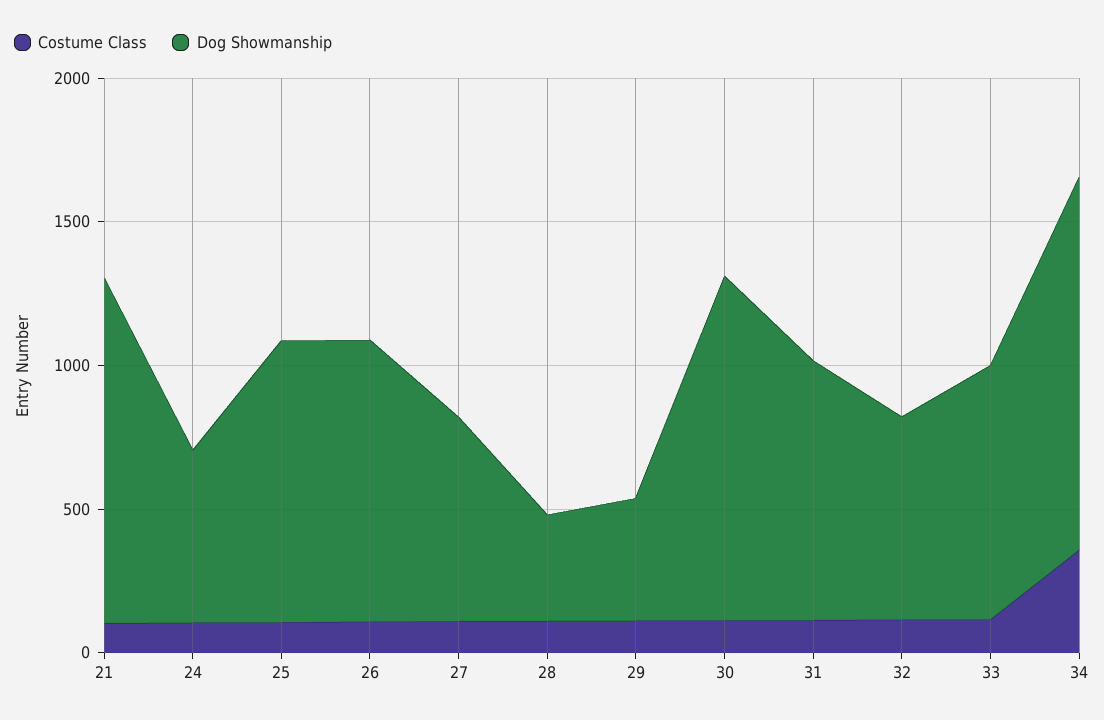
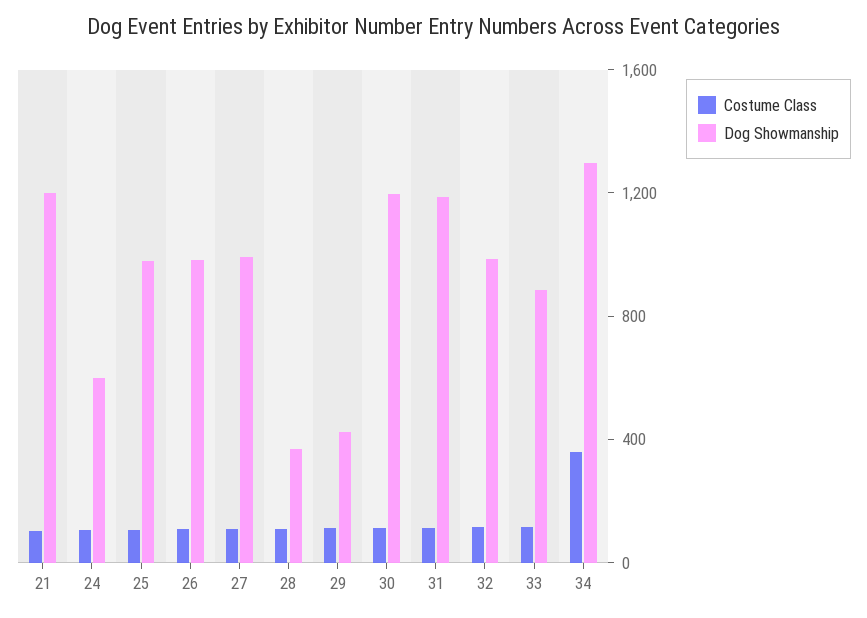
Dog Showmanship, 27: 700 -> 1000
Dog Showmanship, 31: 900 -> 1200
Dog Showmanship, 32: 700 -> 1000

